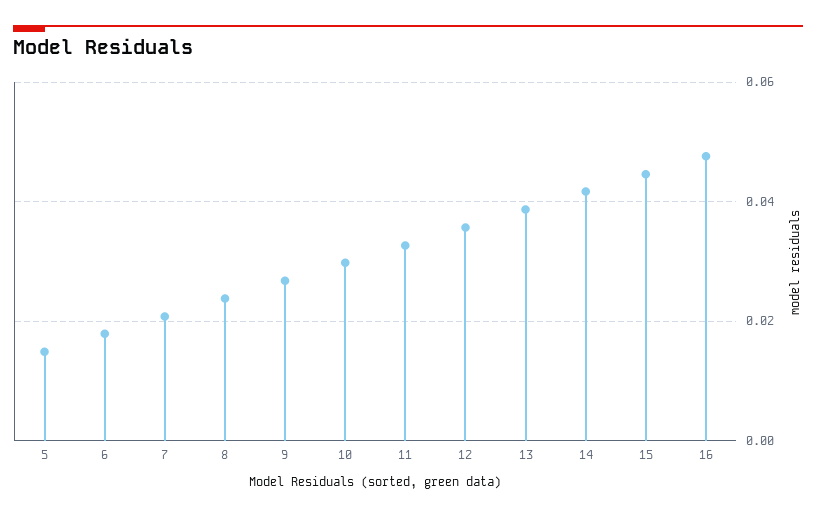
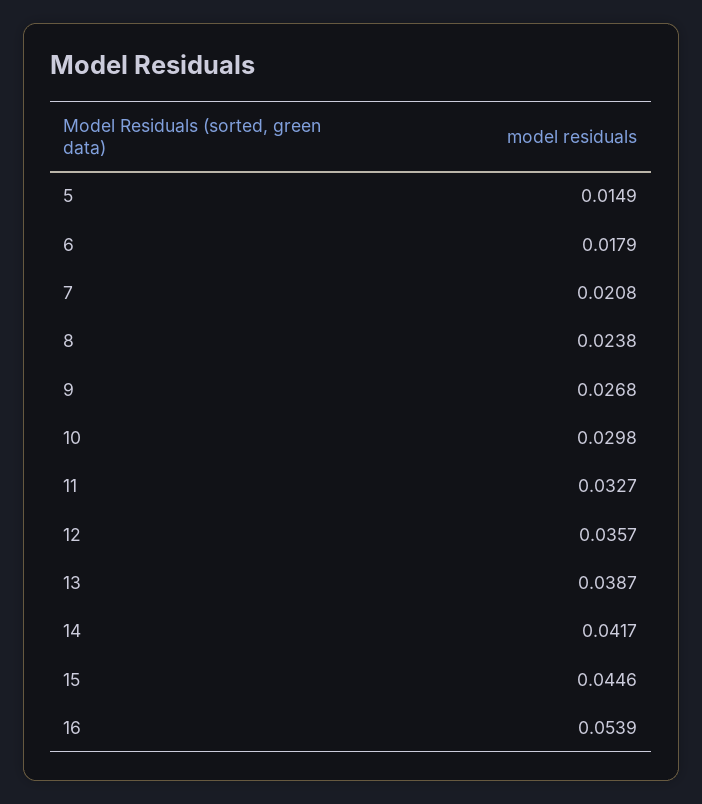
16: 0.048 -> 0.0539

